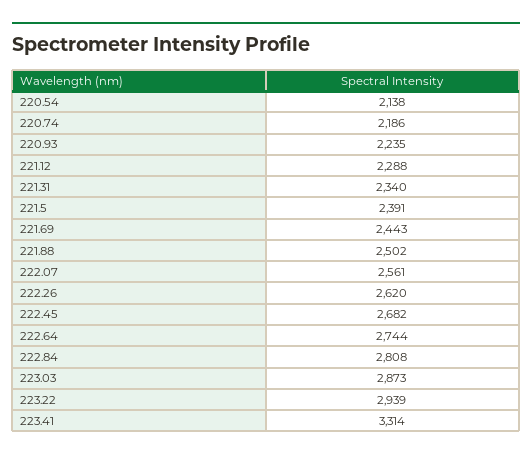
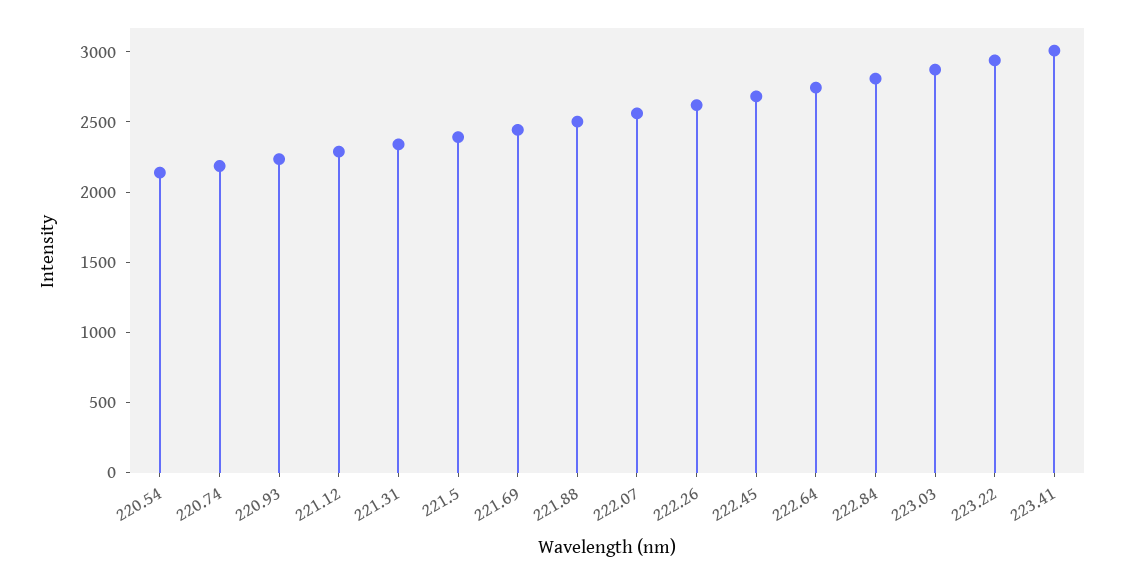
223.41: 3314 -> 3000

